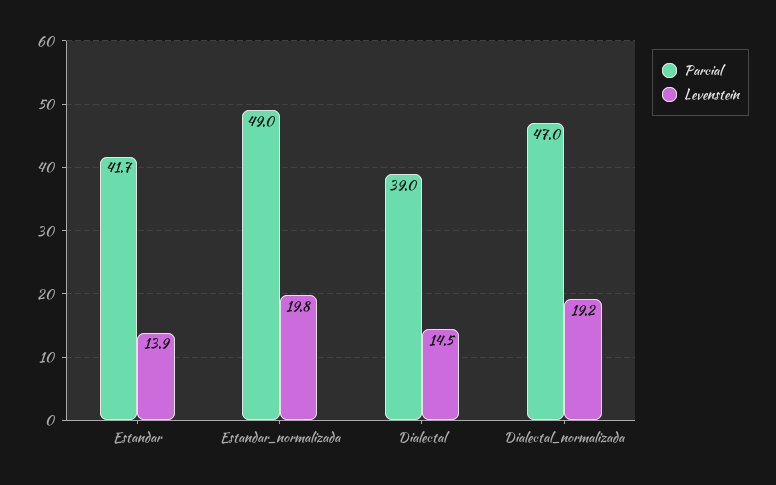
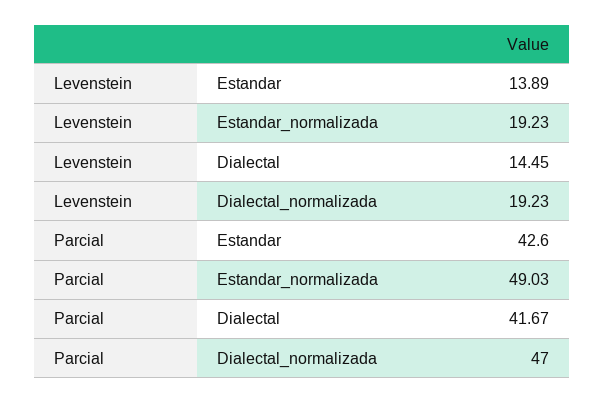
Parcial, Estandar: 41.7 -> 42.6
Levenstein, Estandar_normalizada: 19.8 -> 19.23
Parcial, Dialectal: 39 -> 41.67

